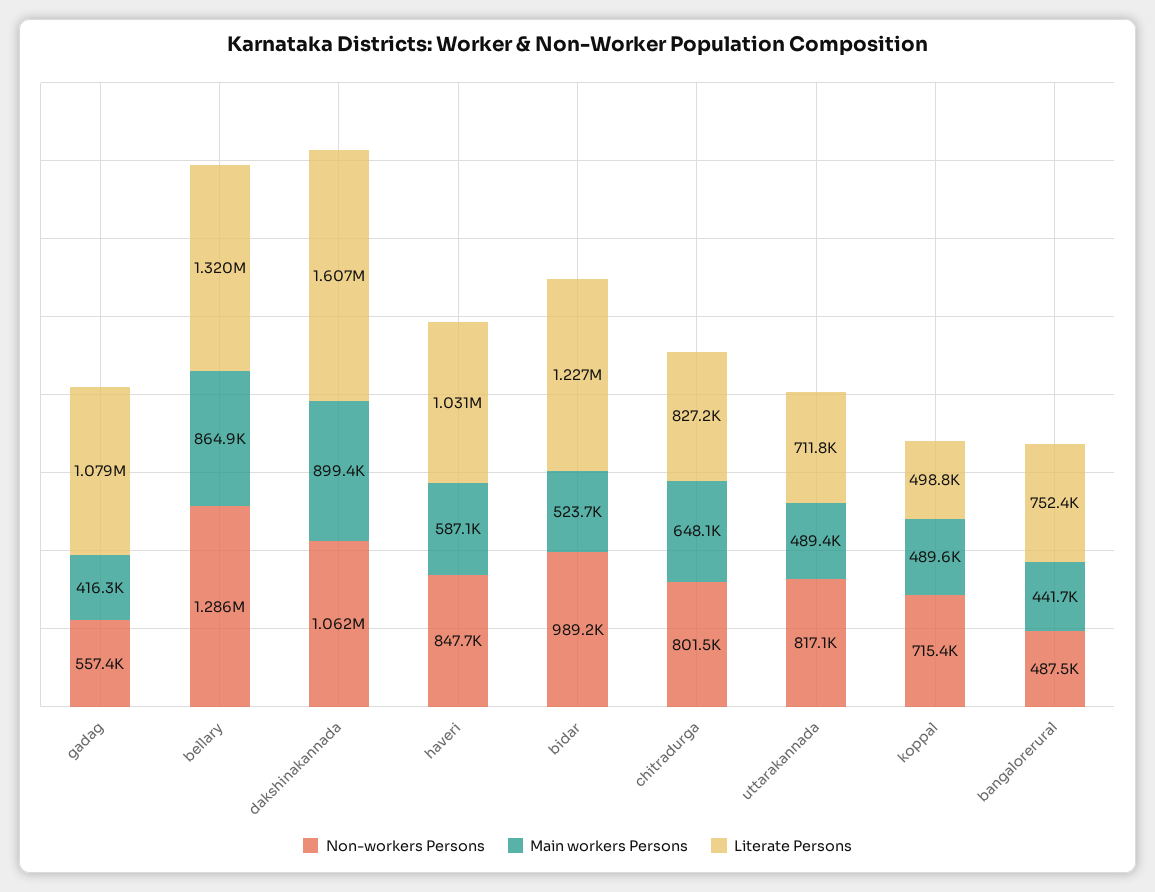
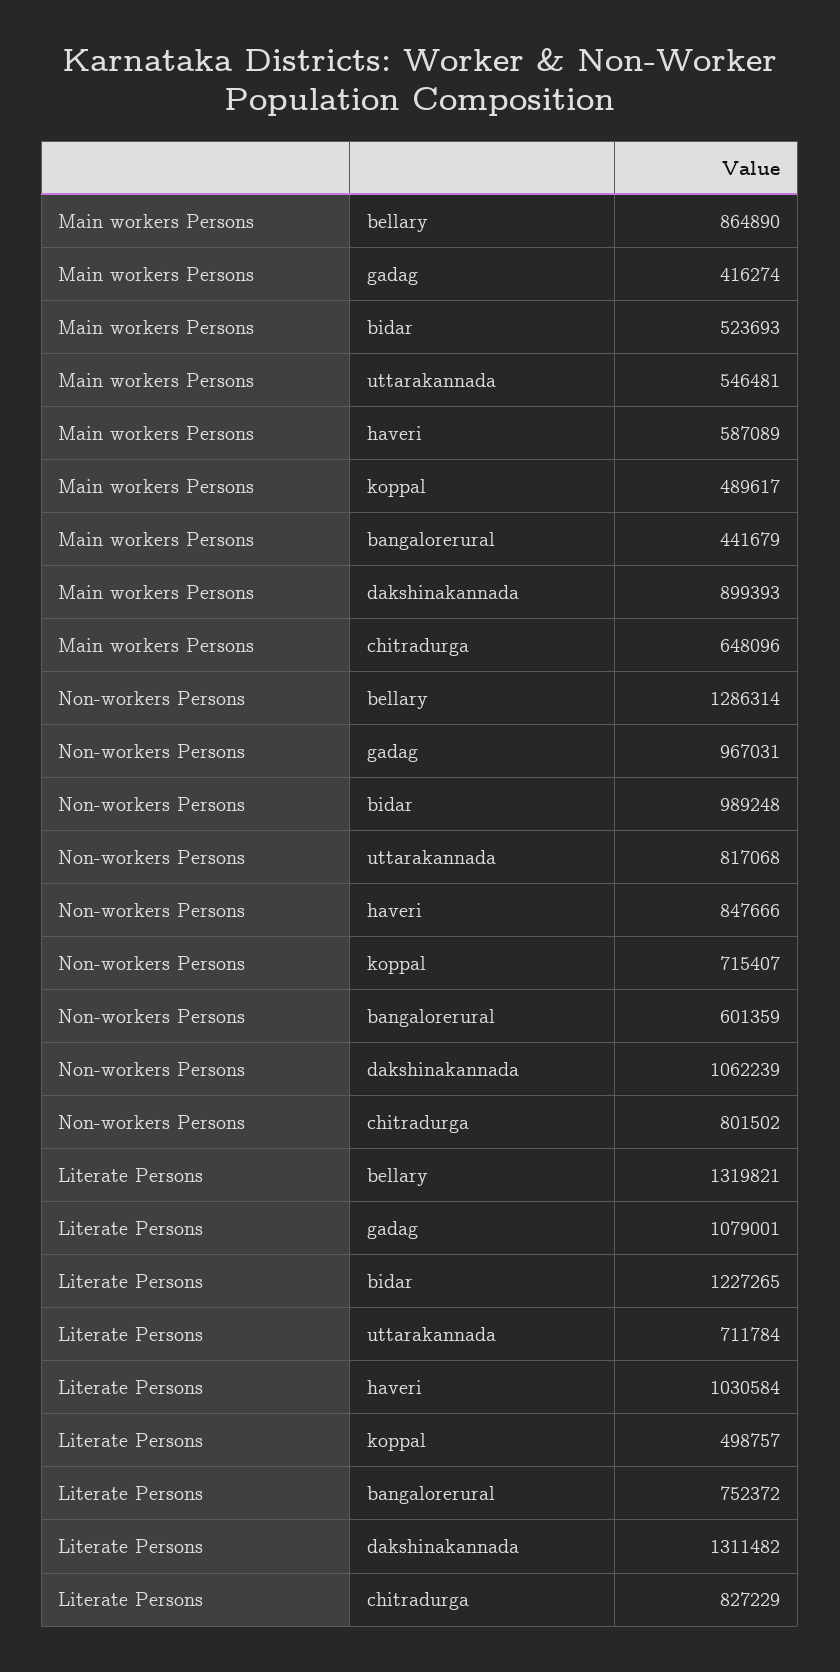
Non-workers Persons, gadag: 557400 -> 967031
Literate Persons, dakshinakannada: 1607000 -> 1311482
Main workers Persons, uttarakannada: 489400 -> 546481
Non-workers Persons, bangalorerural: 487500 -> 601359

